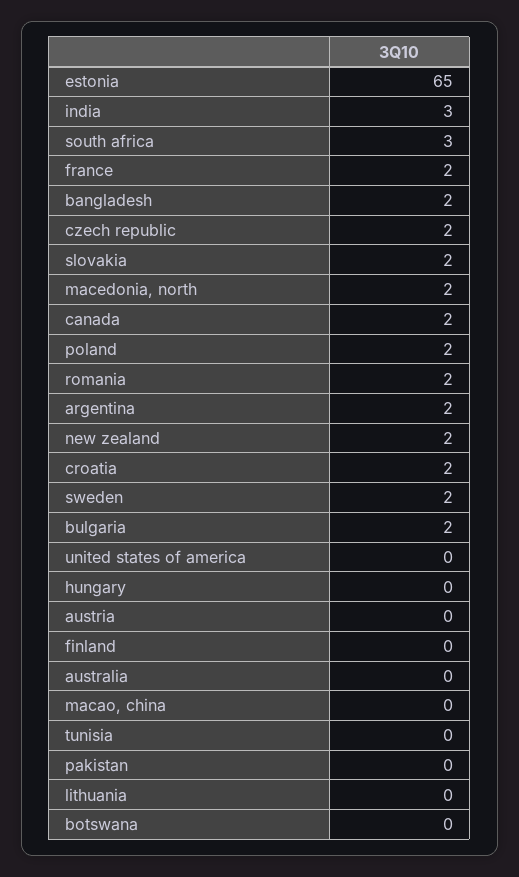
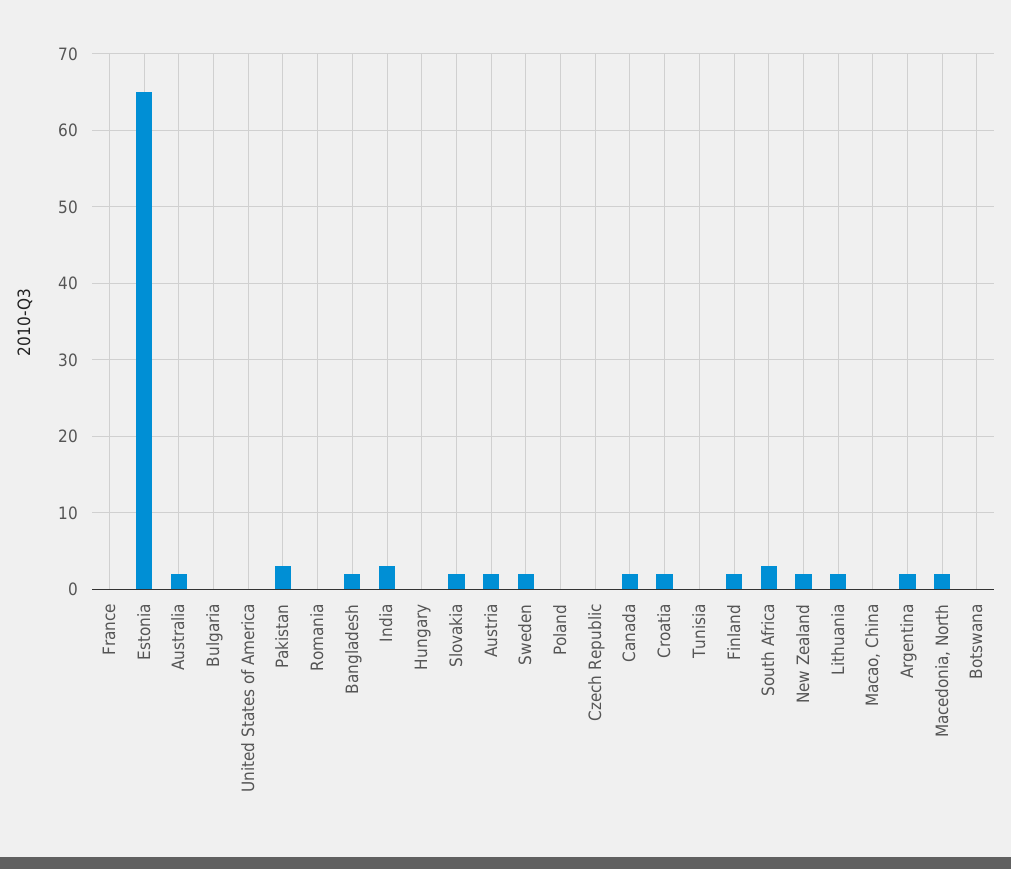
france: 2 -> 0
czech republic: 2 -> 0
poland: 2 -> 0
romania: 2 -> 0
bulgaria: 2 -> 0
austria: 0 -> 2
finland: 0 -> 2
australia: 0 -> 2
pakistan: 0 -> 3
lithuania: 0 -> 2

